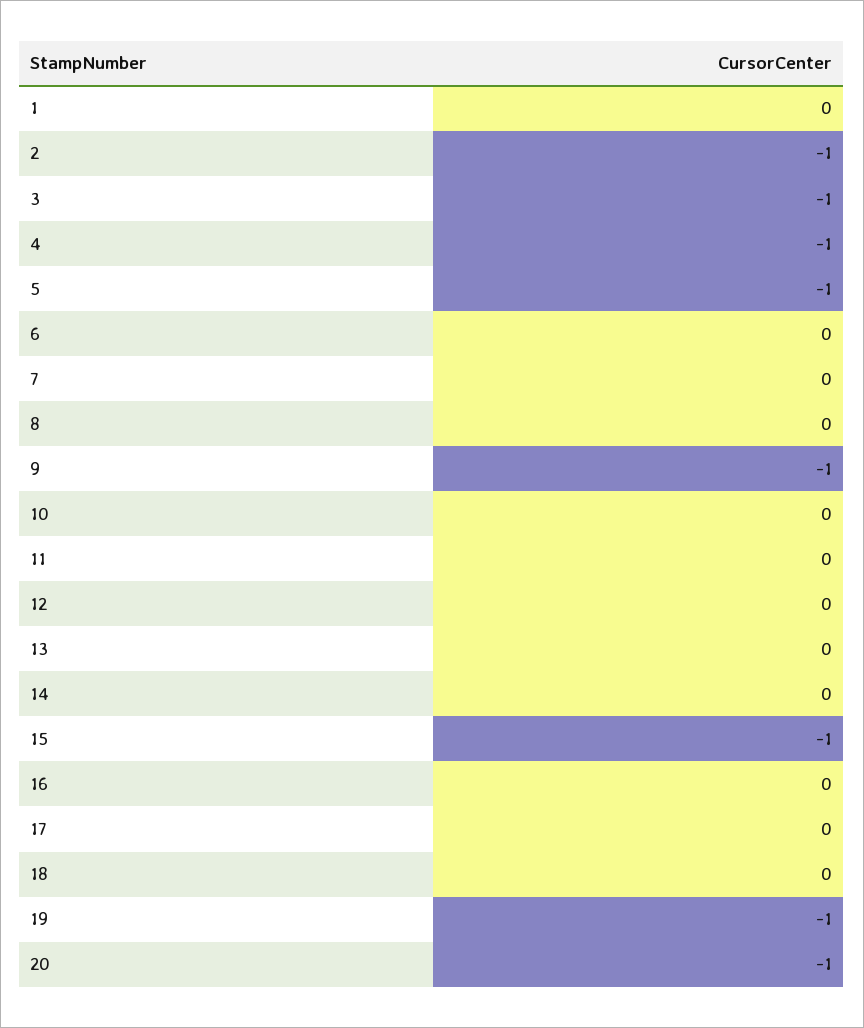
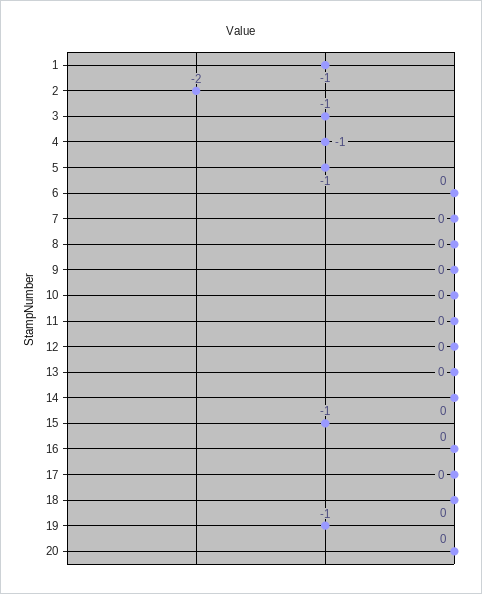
1: 0 -> -1
2: -1 -> -2
9: -1 -> 0
20: -1 -> 0

